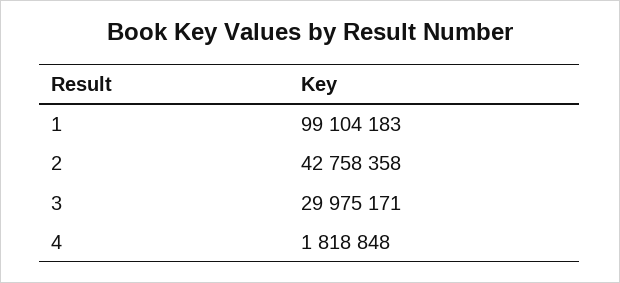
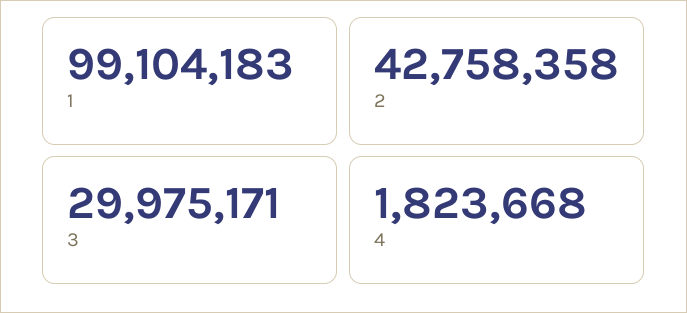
4: 1818848 -> 1823668

